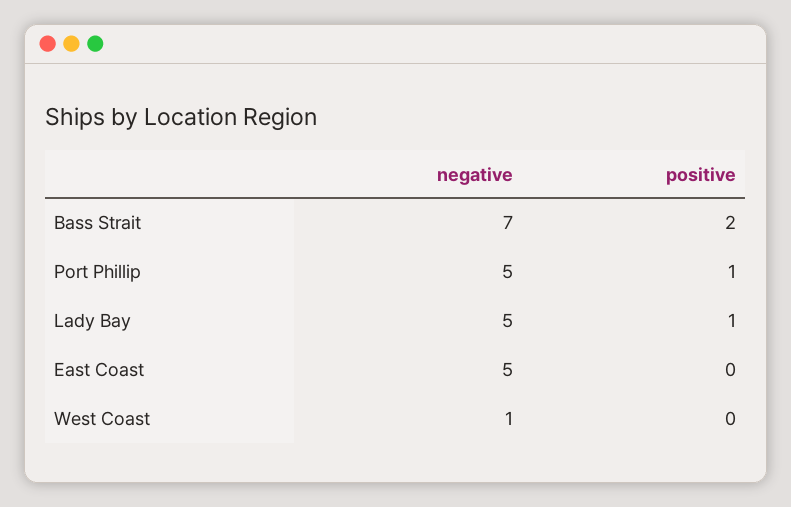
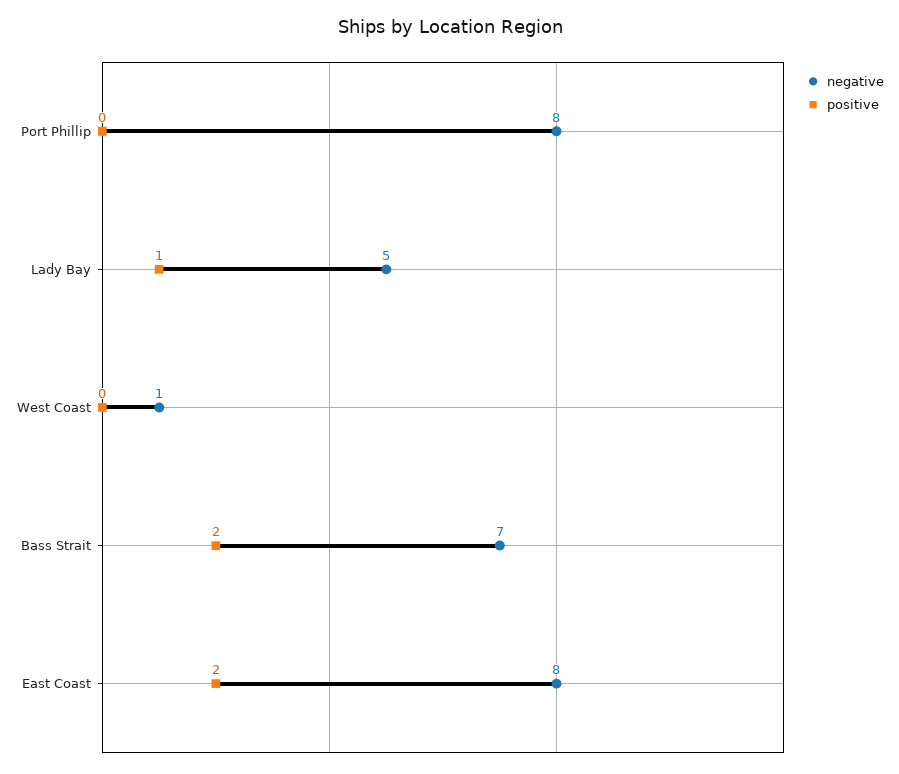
negative, Port Phillip: 5 -> 8
positive, Port Phillip: 1 -> 0
negative, East Coast: 5 -> 8
positive, East Coast: 0 -> 2

